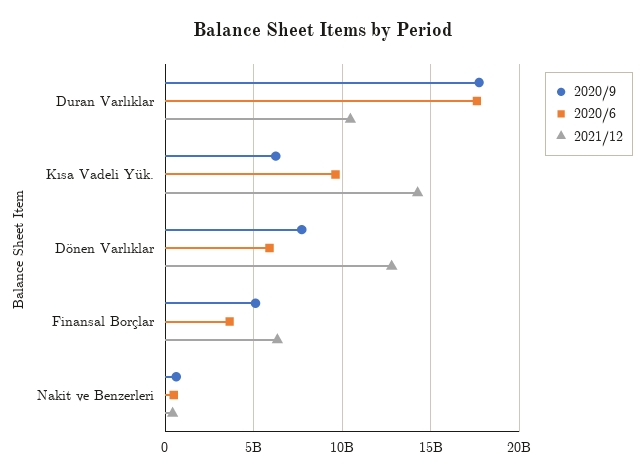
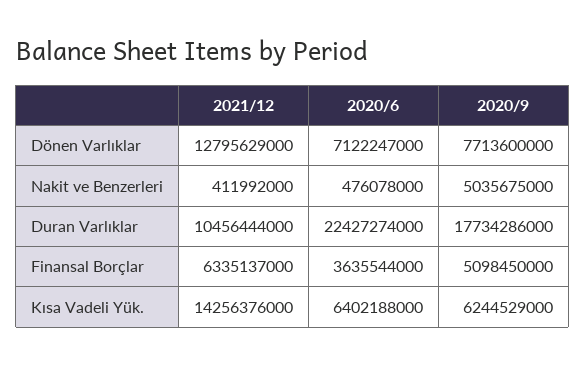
2020/6, Duran Varlıklar: 17500000000 -> 22427274000
2020/6, Kısa Vadeli Yük.: 9500000000 -> 6402188000
2020/6, Dönen Varlıklar: 6000000000 -> 7122247000
2020/9, Nakit ve Benzerleri: 500000000 -> 5035675000

